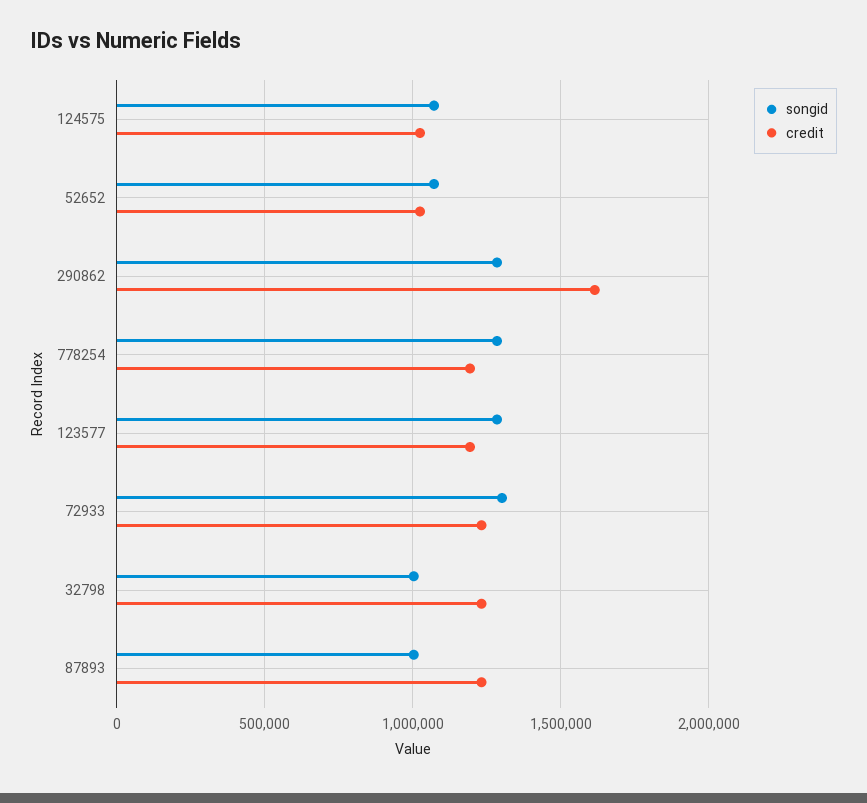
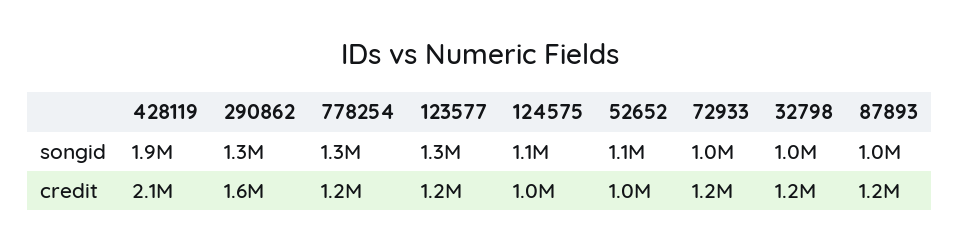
songid, 72933: 1300000 -> 1000000
songid, 428119: none -> 1900000
credit, 428119: none -> 2100000

